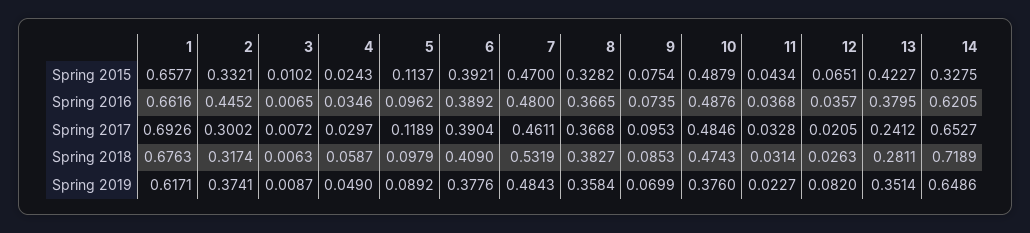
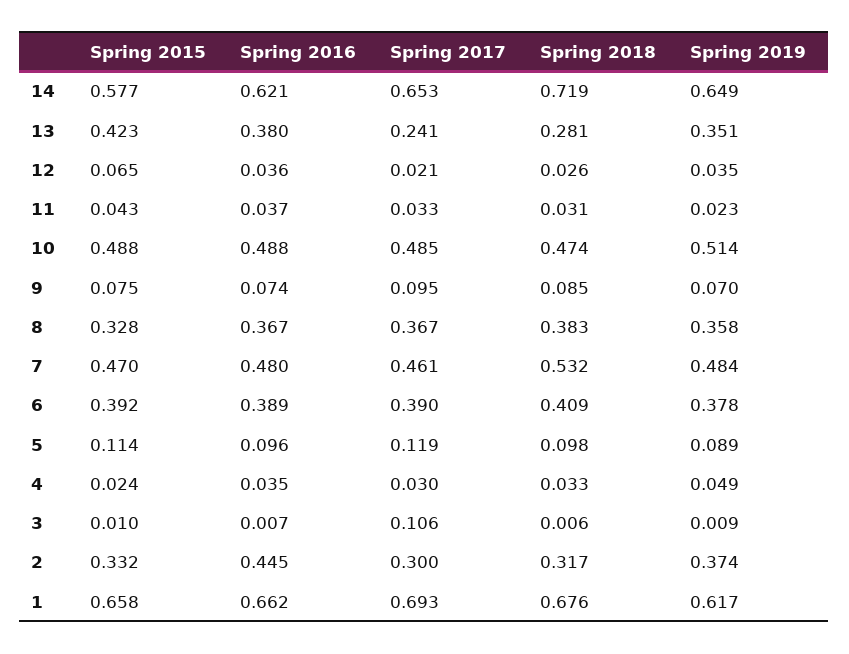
14, Spring 2015: 0.3275 -> 0.577
3, Spring 2017: 0.0072 -> 0.106
4, Spring 2018: 0.0587 -> 0.033
10, Spring 2019: 0.376 -> 0.514
12, Spring 2019: 0.082 -> 0.035

